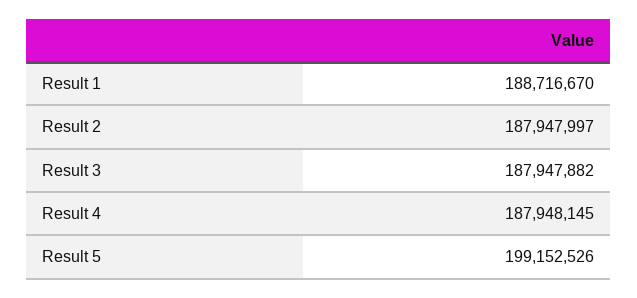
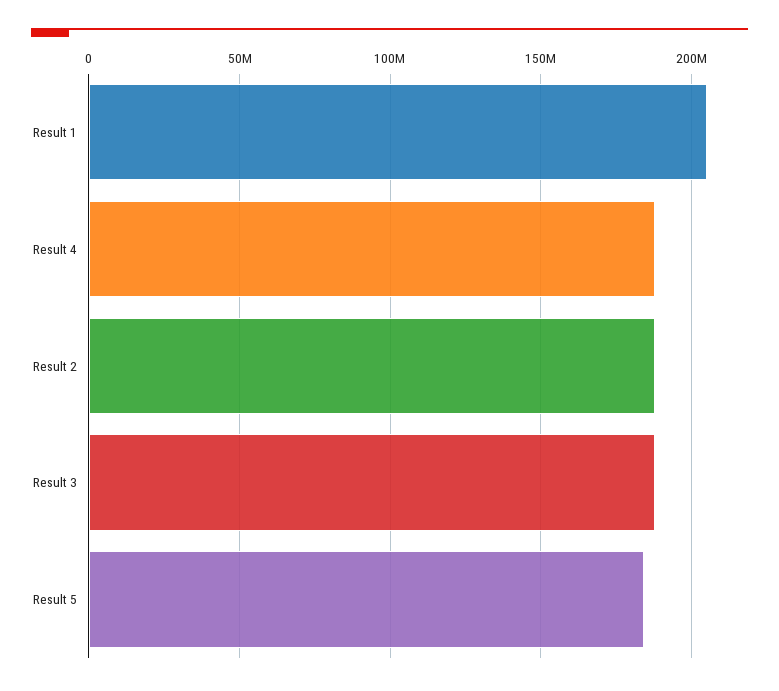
Result 1: 188716670 -> 205000000
Result 5: 199152526 -> 185000000

